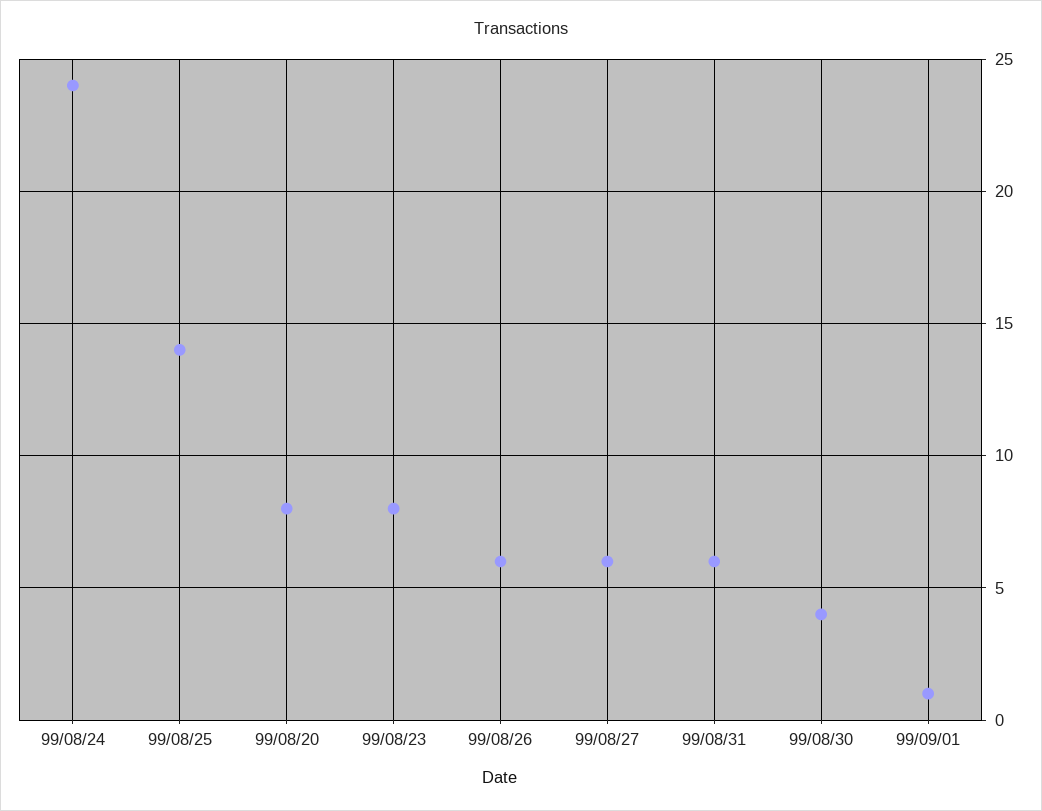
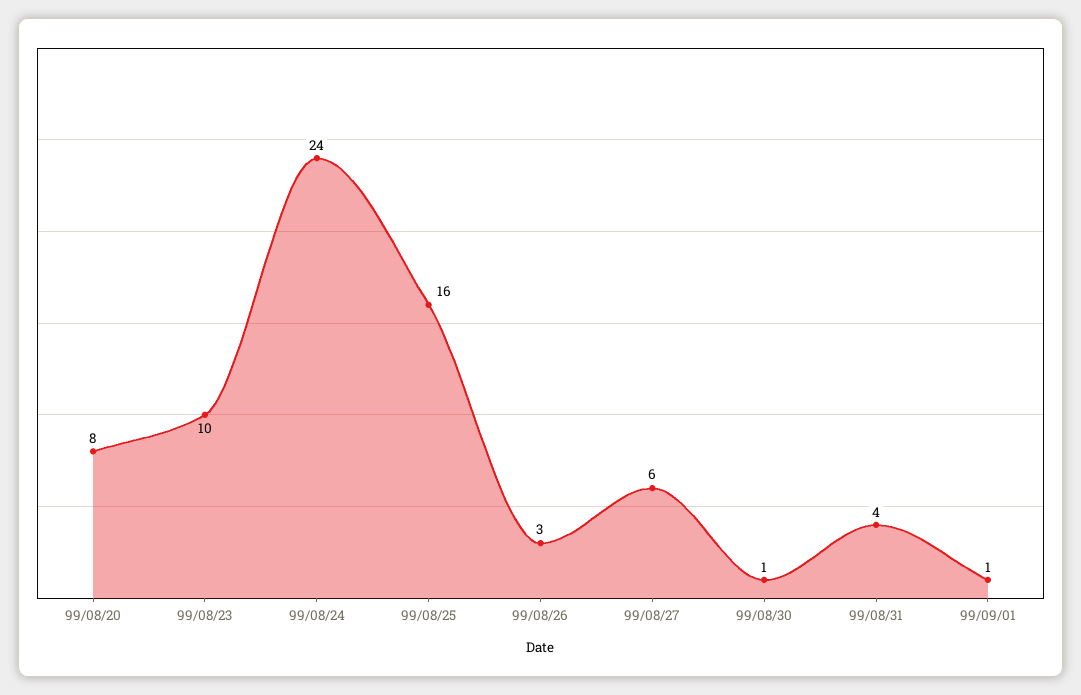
99/08/25: 14 -> 16
99/08/23: 8 -> 10
99/08/26: 6 -> 3
99/08/31: 6 -> 4
99/08/30: 4 -> 1

